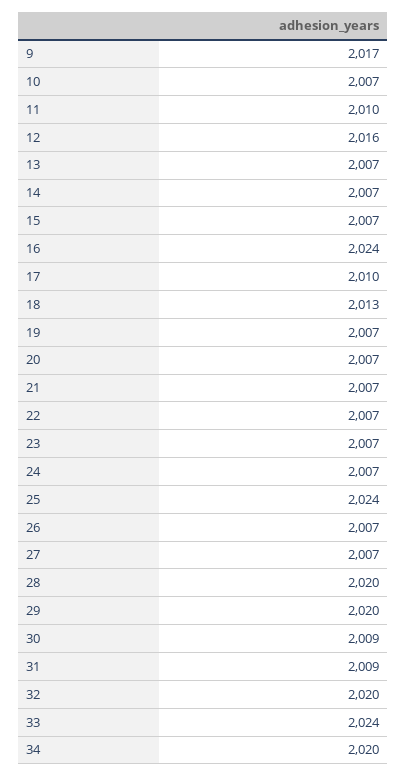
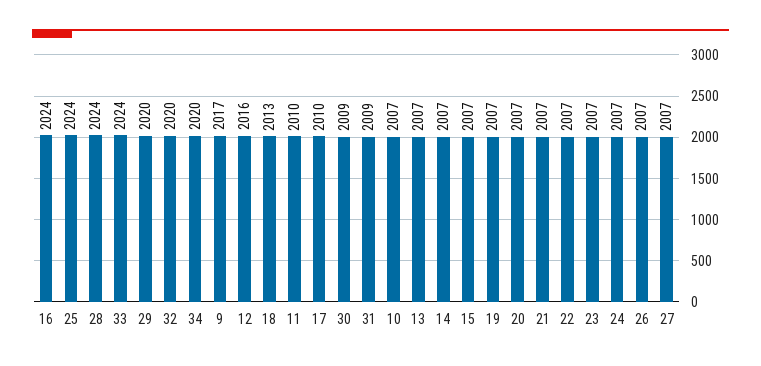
28: 2020 -> 2024

